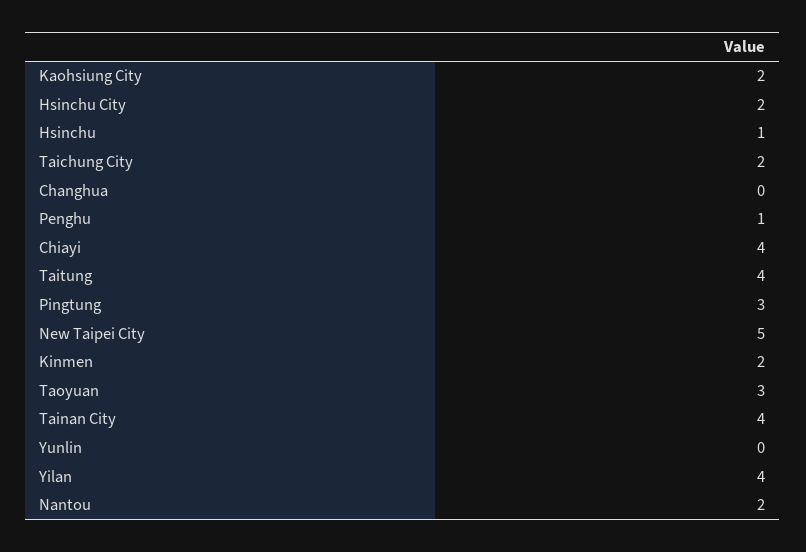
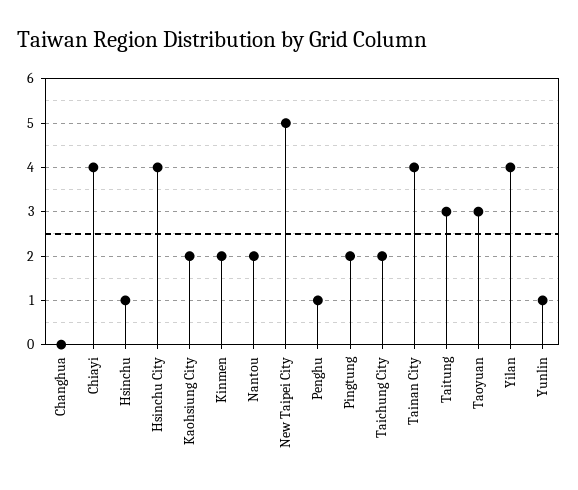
Hsinchu City: 2 -> 4
Taitung: 4 -> 3
Pingtung: 3 -> 2
Yunlin: 0 -> 1

